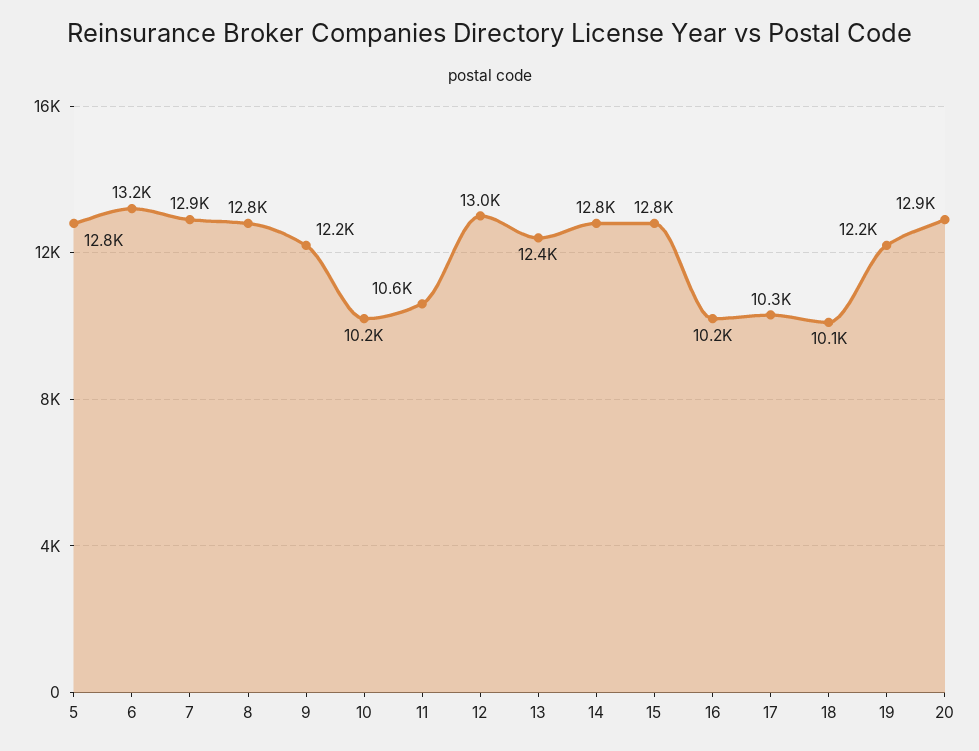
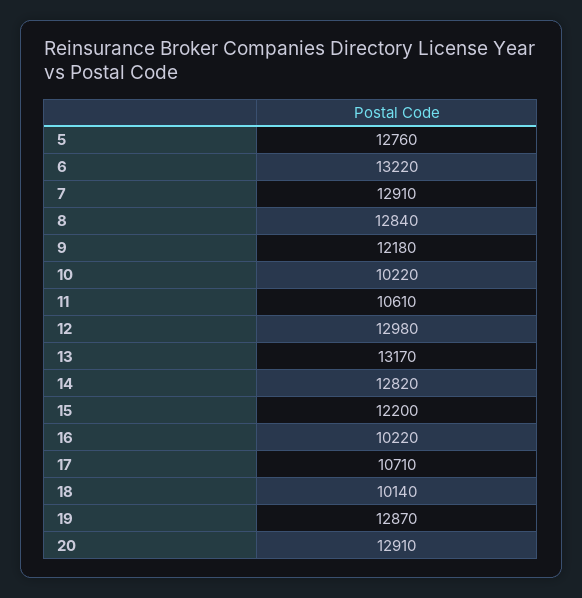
13: 12400 -> 13170
15: 12800 -> 12200
17: 10300 -> 10710
19: 12200 -> 12870

